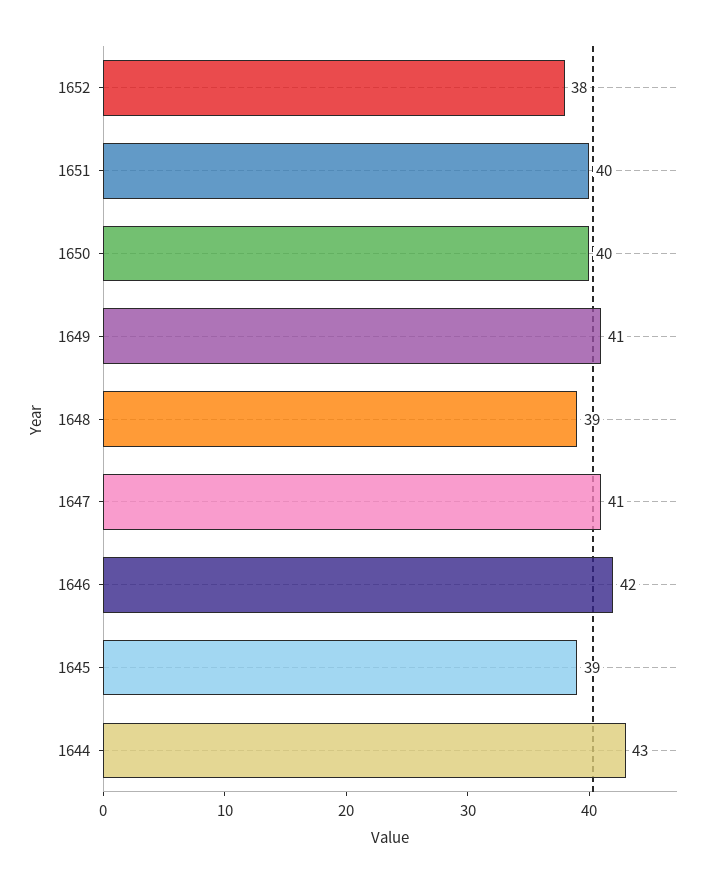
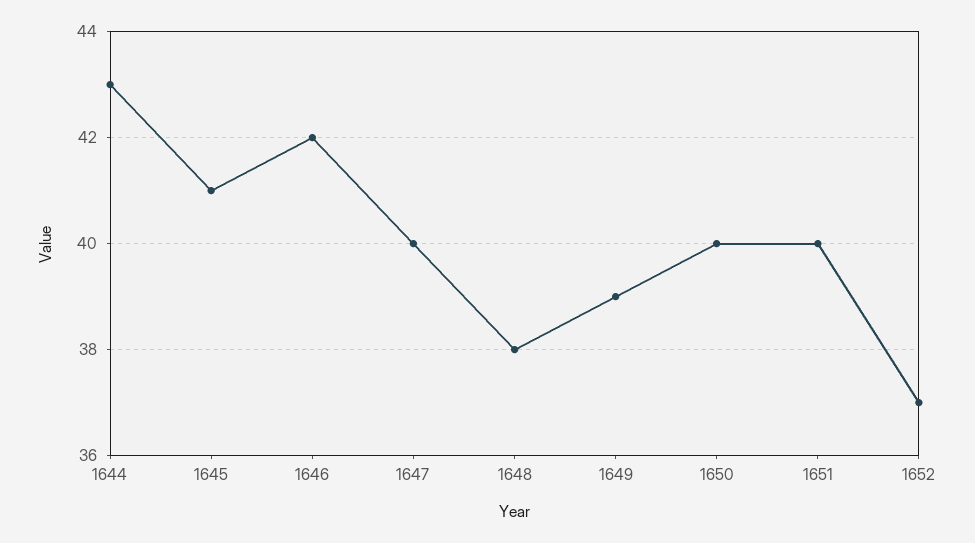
1652: 38 -> 37
1649: 41 -> 39
1648: 39 -> 38
1647: 41 -> 40
1645: 39 -> 41

